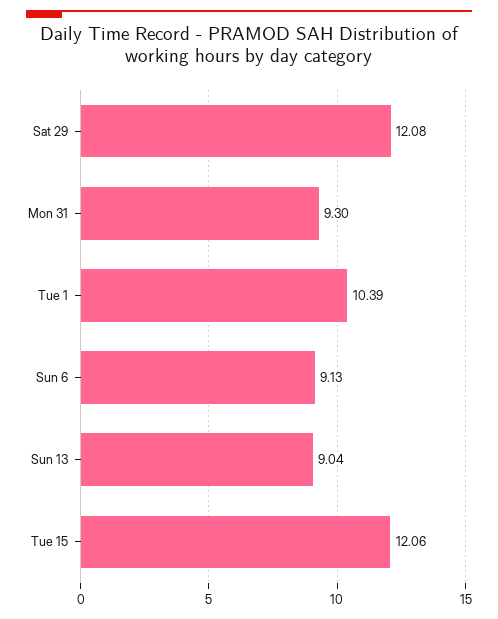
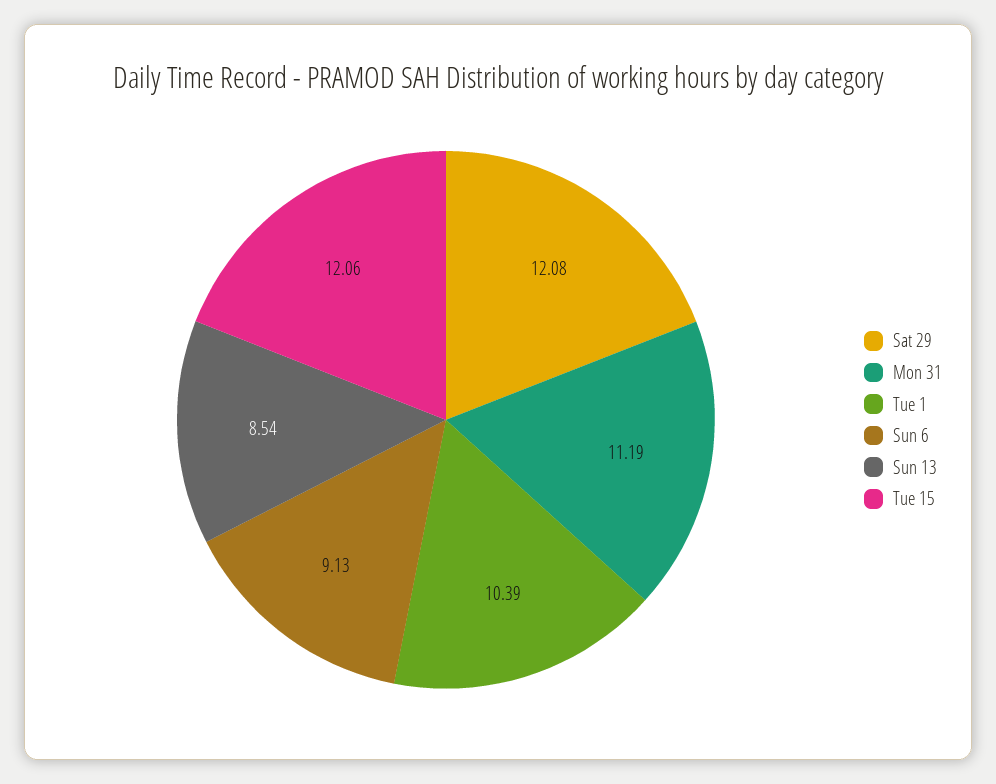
Mon 31: 9.3 -> 11.19
Sun 13: 9.04 -> 8.54

